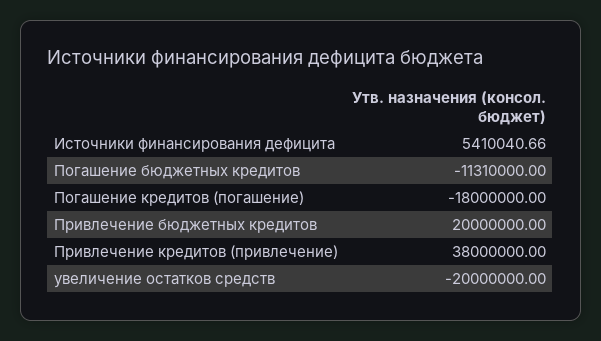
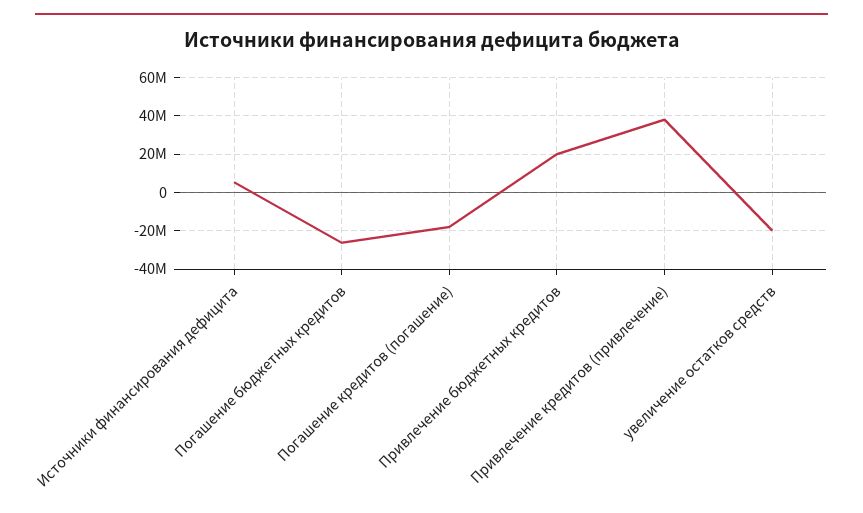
Погашение бюджетных кредитов: -11310000 -> -25000000

